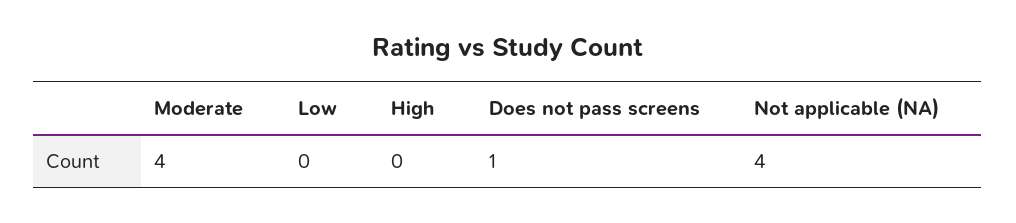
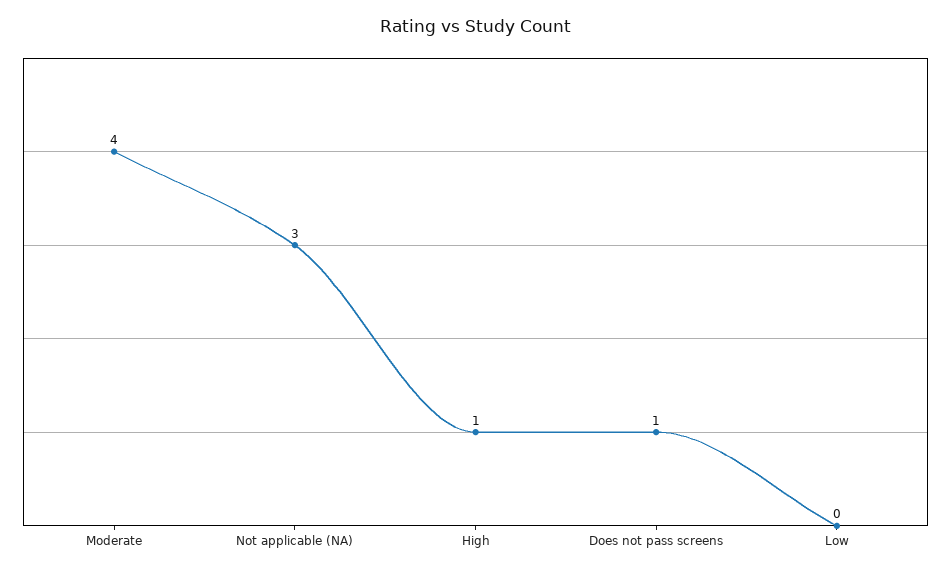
High: 0 -> 1
Not applicable (NA): 4 -> 3

